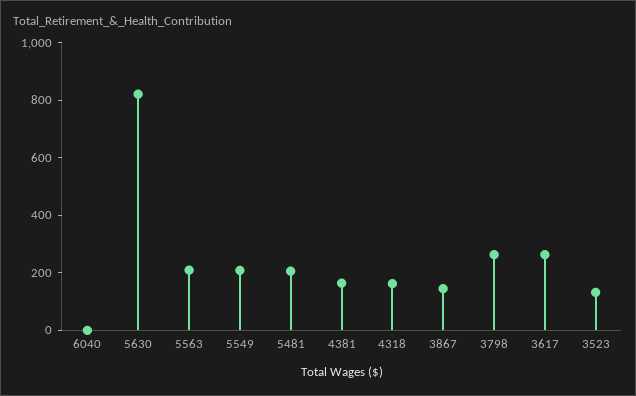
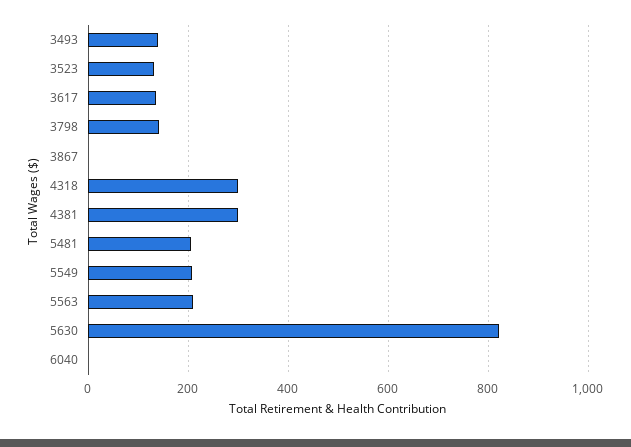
4381: 150 -> 300
4318: 150 -> 300
3867: 150 -> 0
3798: 250 -> 140
3617: 250 -> 140
3493: none -> 140

